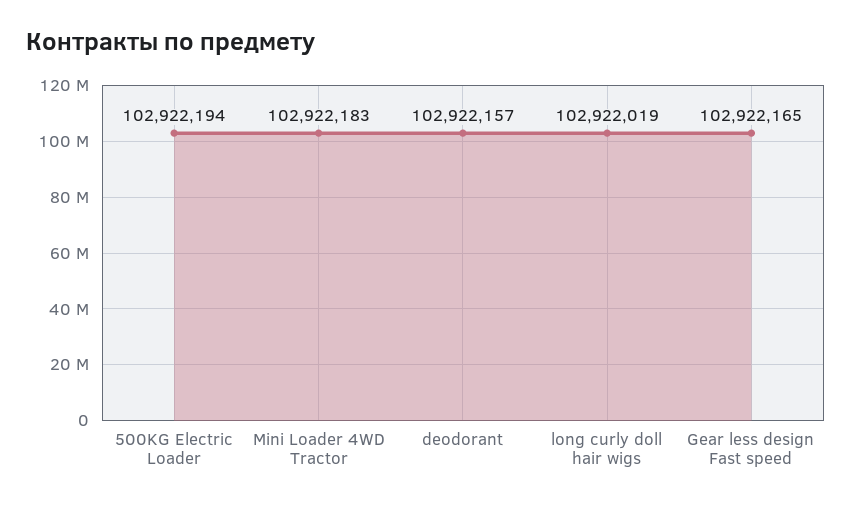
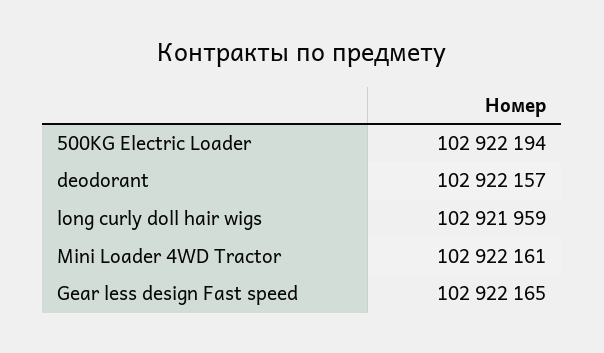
Mini Loader 4WD Tractor: 102922183 -> 102922161
long curly doll hair wigs: 102922019 -> 102921959

